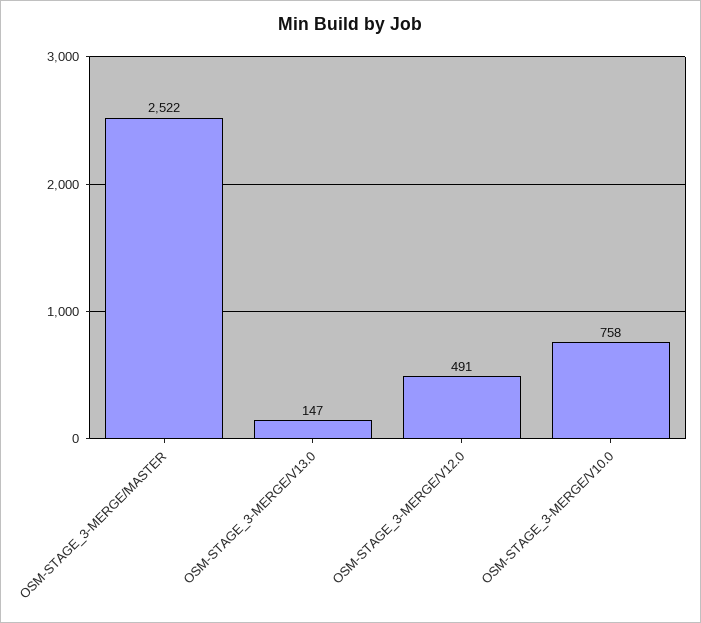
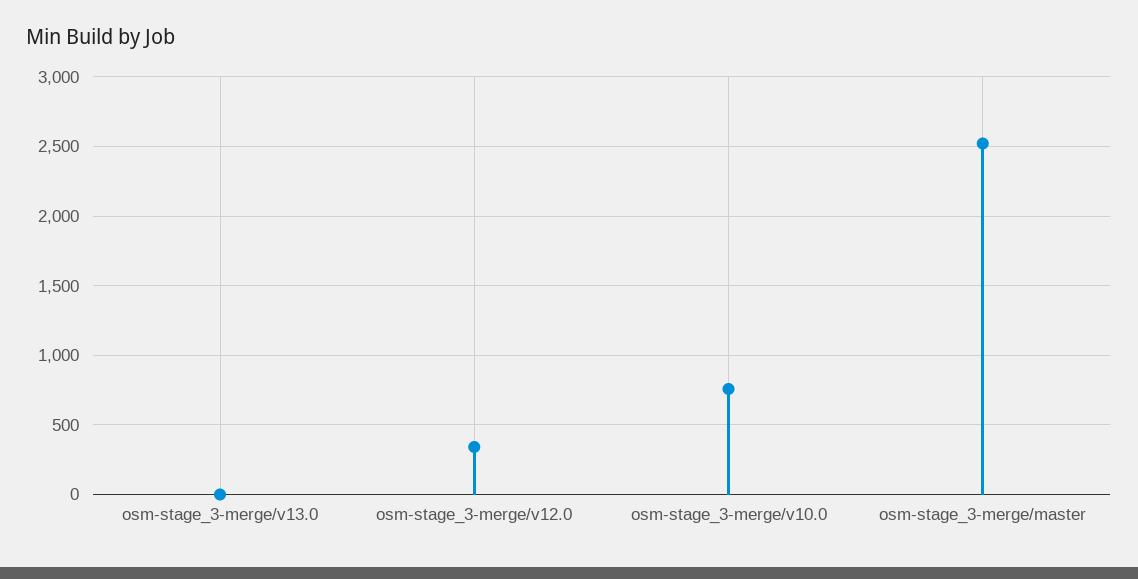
OSM-STAGE_3-MERGE/V13.0: 147 -> 0
OSM-STAGE_3-MERGE/V12.0: 491 -> 350

